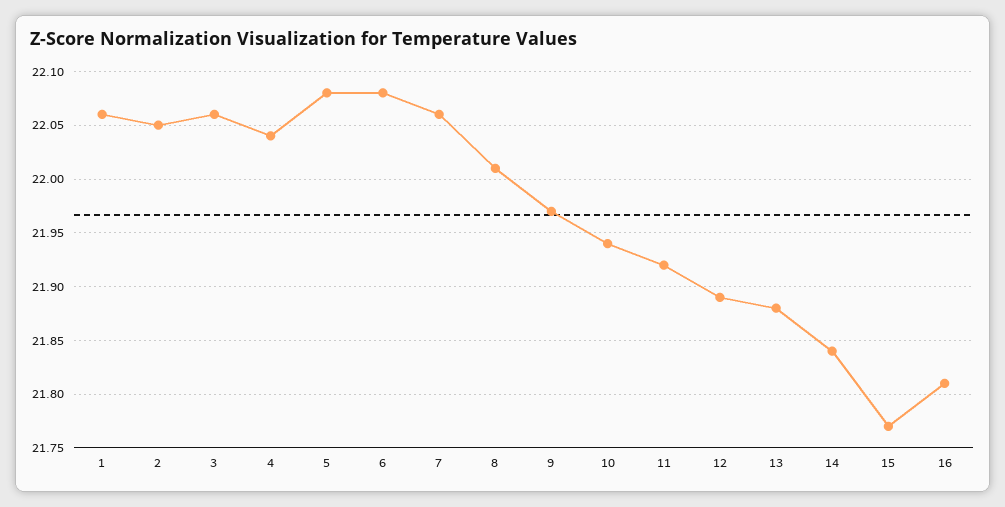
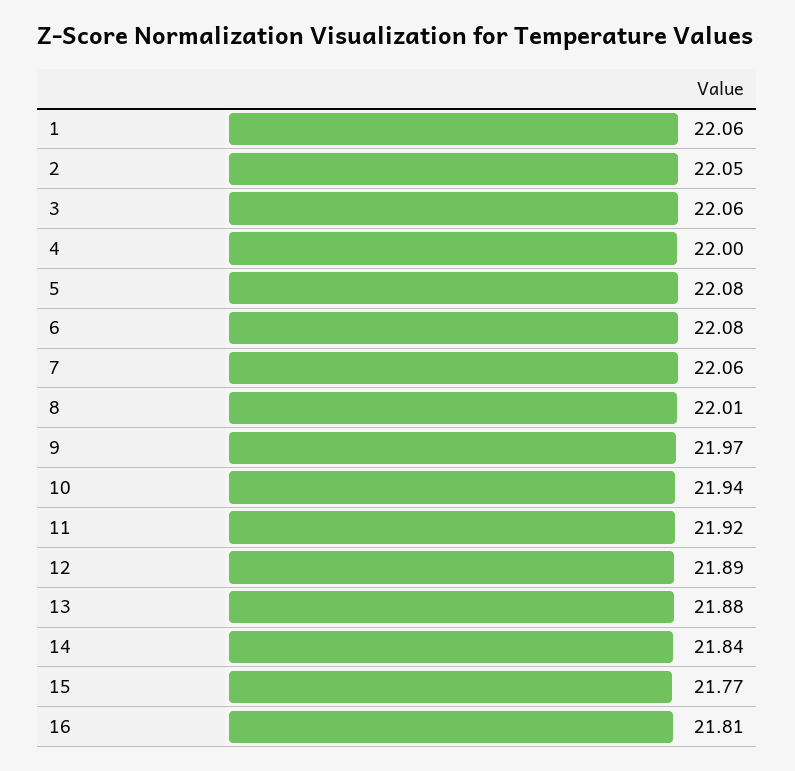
4: 22.04 -> 22

